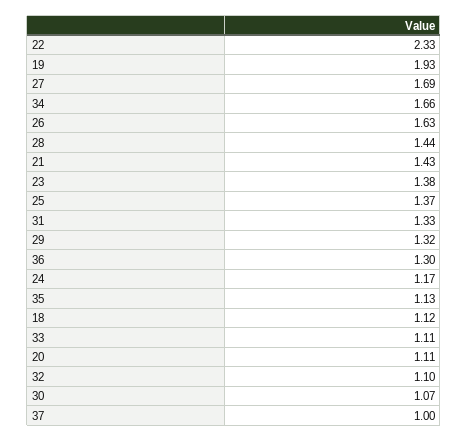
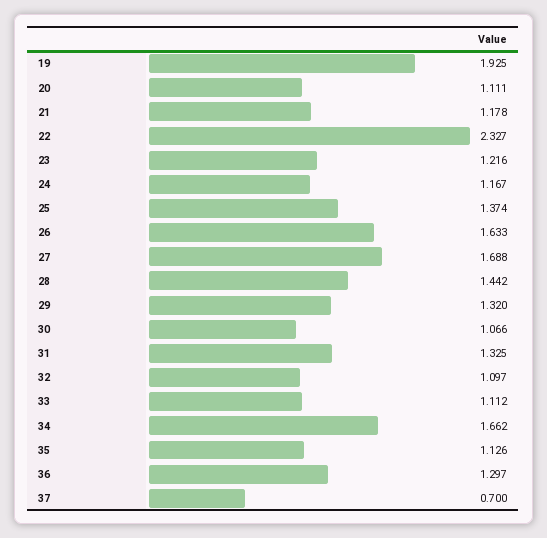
21: 1.43 -> 1.178
23: 1.38 -> 1.216
18: 1.12 -> none
37: 1 -> 0.7

